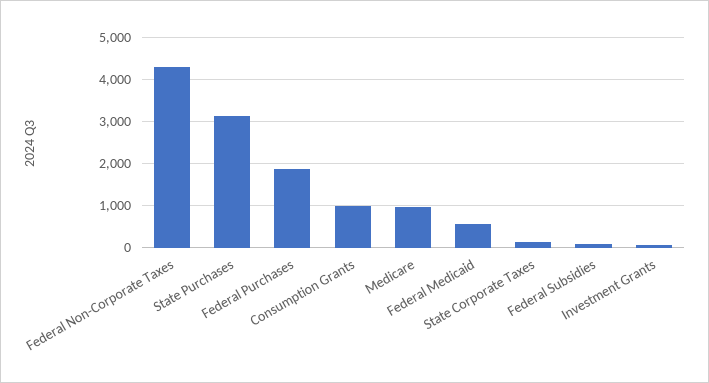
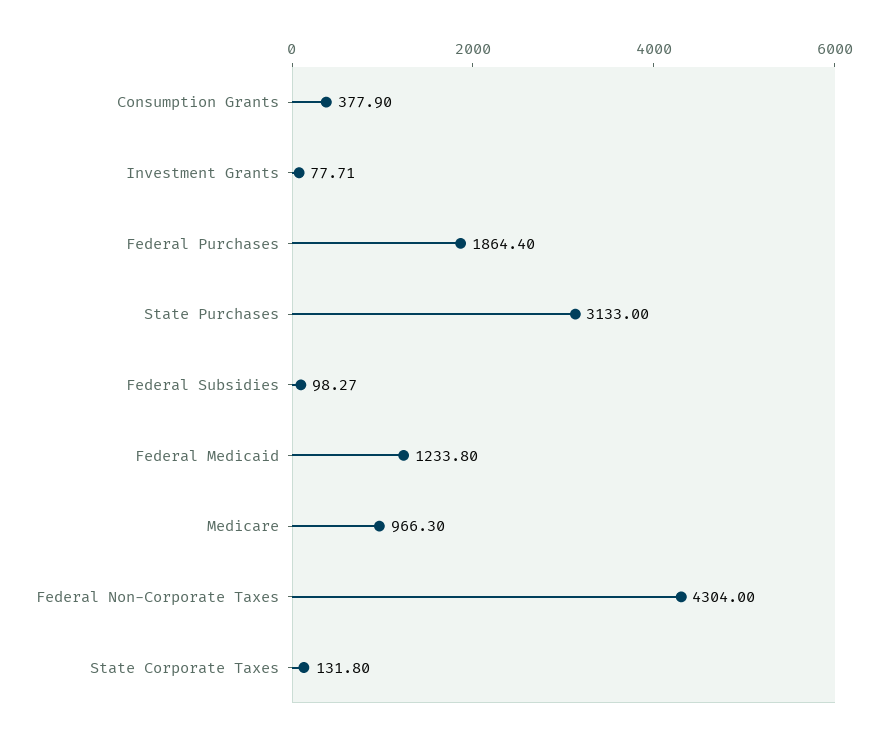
Consumption Grants: 1000 -> 377.9
Federal Medicaid: 600 -> 1233.8

